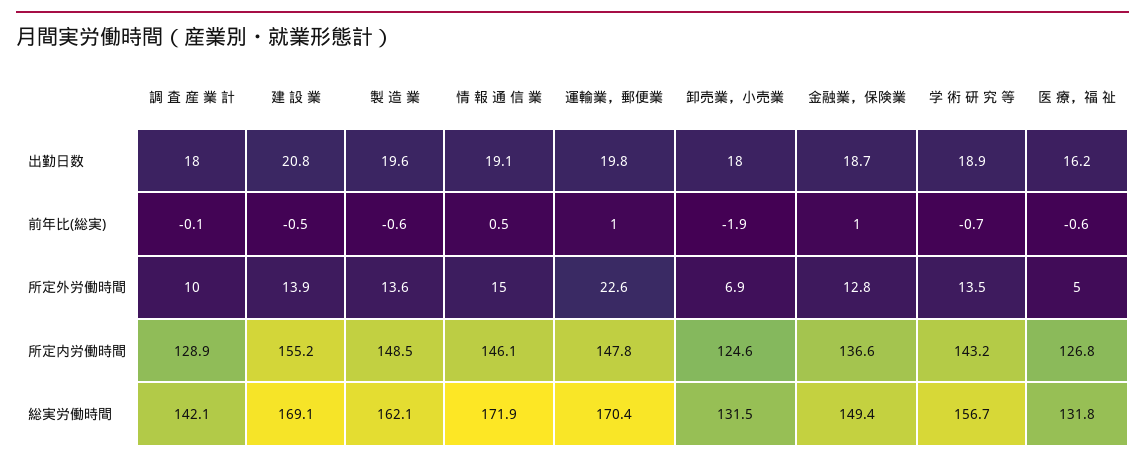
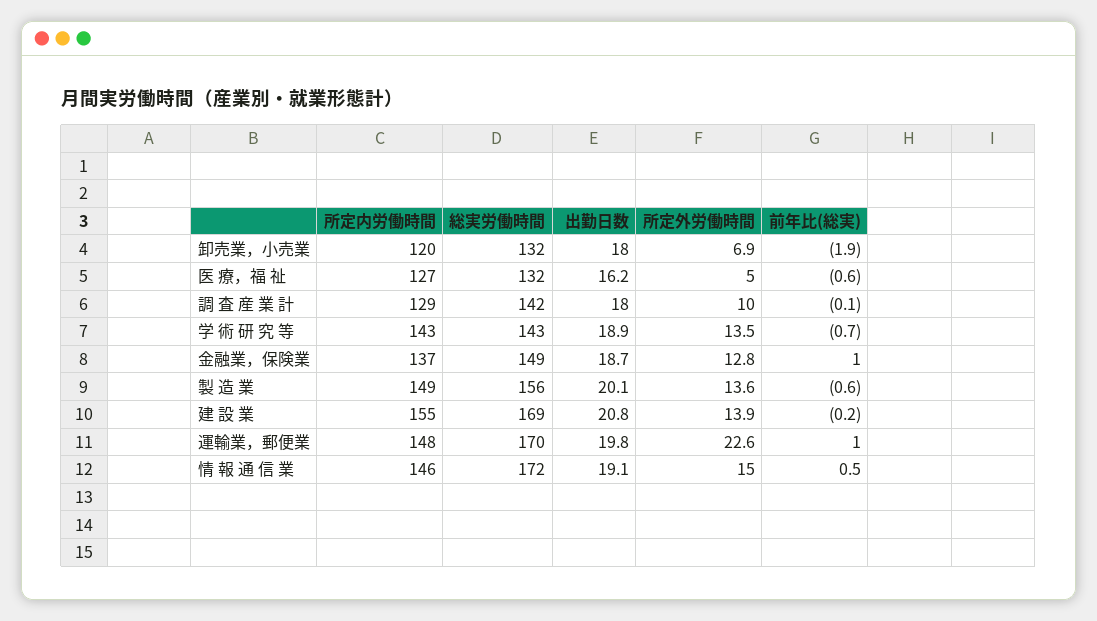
製 造 業, 出勤日数: 19.6 -> 20.1
建 設 業, 前年比(総実): -0.5 -> -0.2
卸売業，小売業, 所定内労働時間: 124.6 -> 120
製 造 業, 総実労働時間: 162.1 -> 156
学 術 研 究 等, 総実労働時間: 156.7 -> 143

